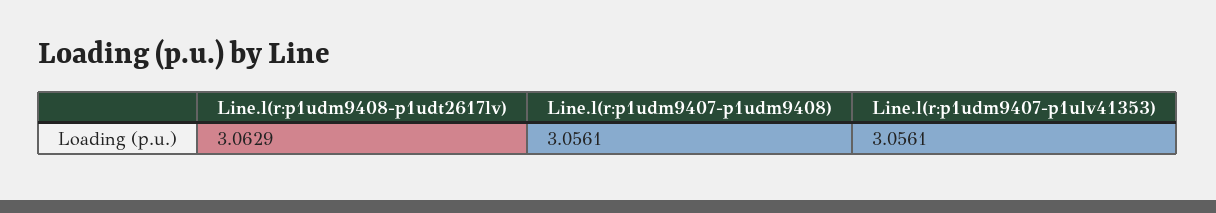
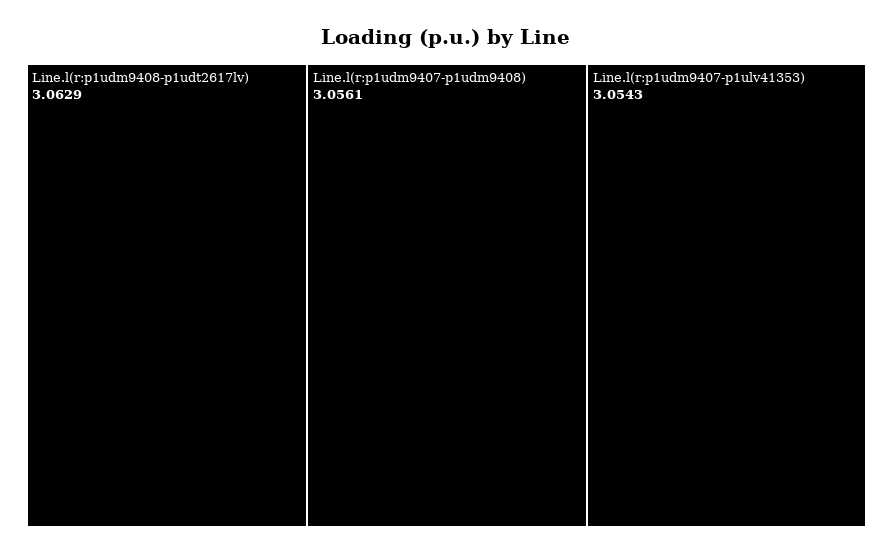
Line.l(r:p1udm9407-p1ulv41353): 3.0561 -> 3.0543

